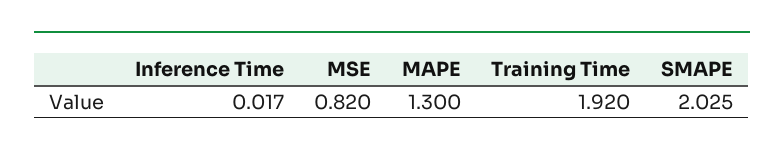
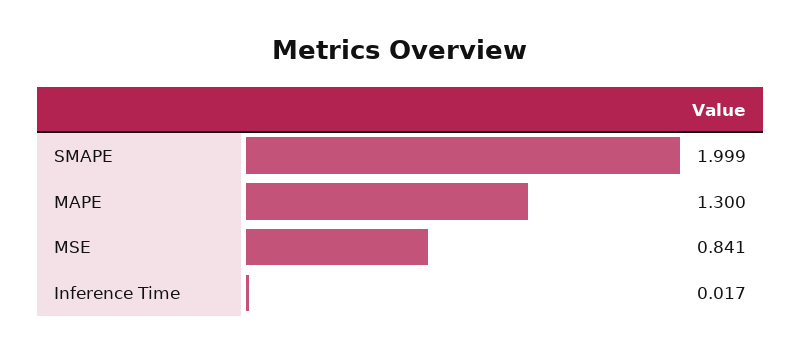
MSE: 0.82 -> 0.841
Training Time: 1.92 -> none
SMAPE: 2.025 -> 1.999

